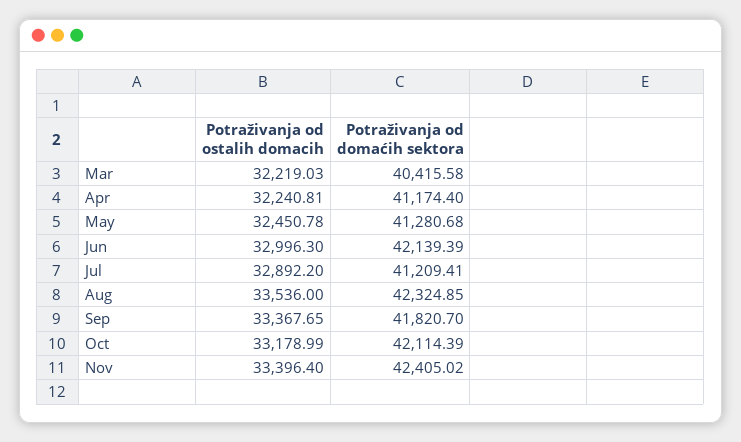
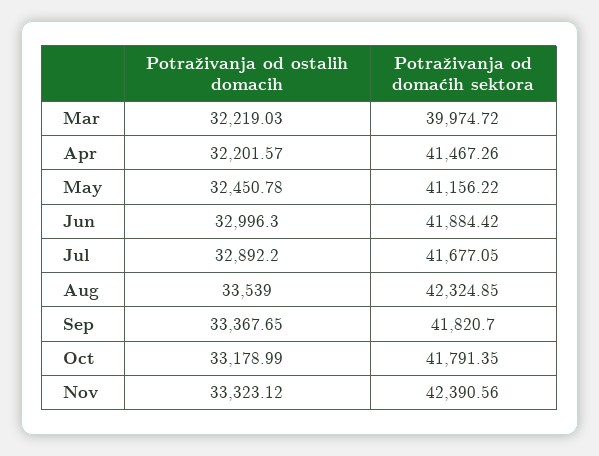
Potraživanja od domaćih sektora, Mar: 40415.58 -> 39974.72
Potraživanja od ostalih domacih, Apr: 32240.81 -> 32201.57
Potraživanja od domaćih sektora, Apr: 41174.4 -> 41467.26
Potraživanja od domaćih sektora, May: 41280.68 -> 41156.22
Potraživanja od domaćih sektora, Jun: 42139.39 -> 41884.42
Potraživanja od domaćih sektora, Jul: 41209.41 -> 41677.05
Potraživanja od ostalih domacih, Aug: 33536 -> 33539
Potraživanja od domaćih sektora, Oct: 42114.39 -> 41791.35
Potraživanja od ostalih domacih, Nov: 33396.4 -> 33323.12
Potraživanja od domaćih sektora, Nov: 42405.02 -> 42390.56

